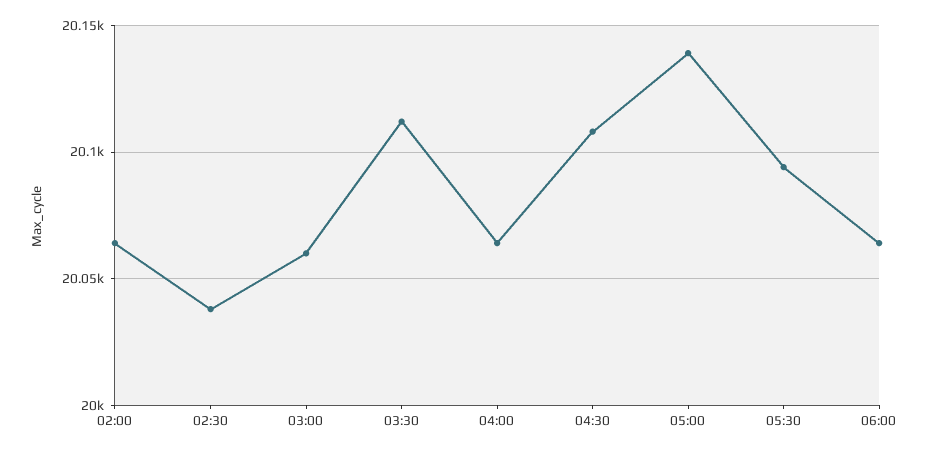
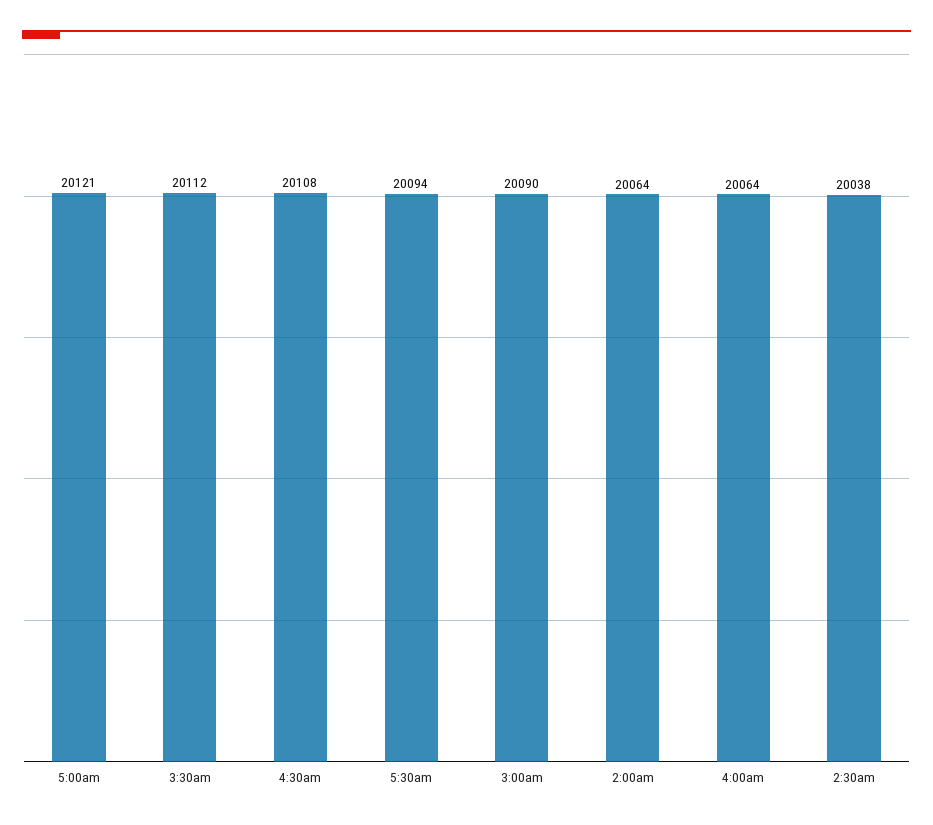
03:00: 20060 -> 20090
05:00: 20140 -> 20121
06:00: 20065 -> none

